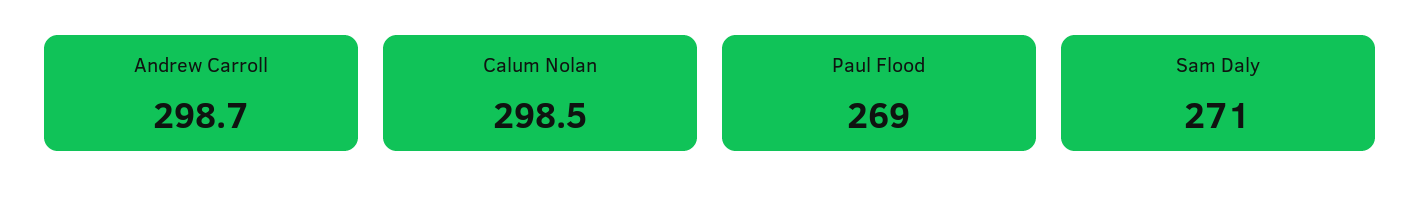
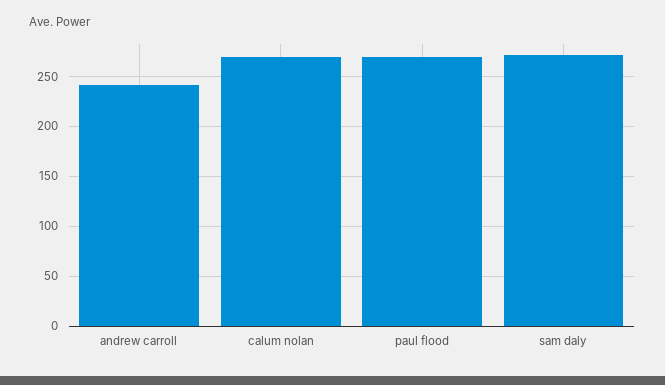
Andrew Carroll: 298.7 -> 240
Calum Nolan: 298.5 -> 270

